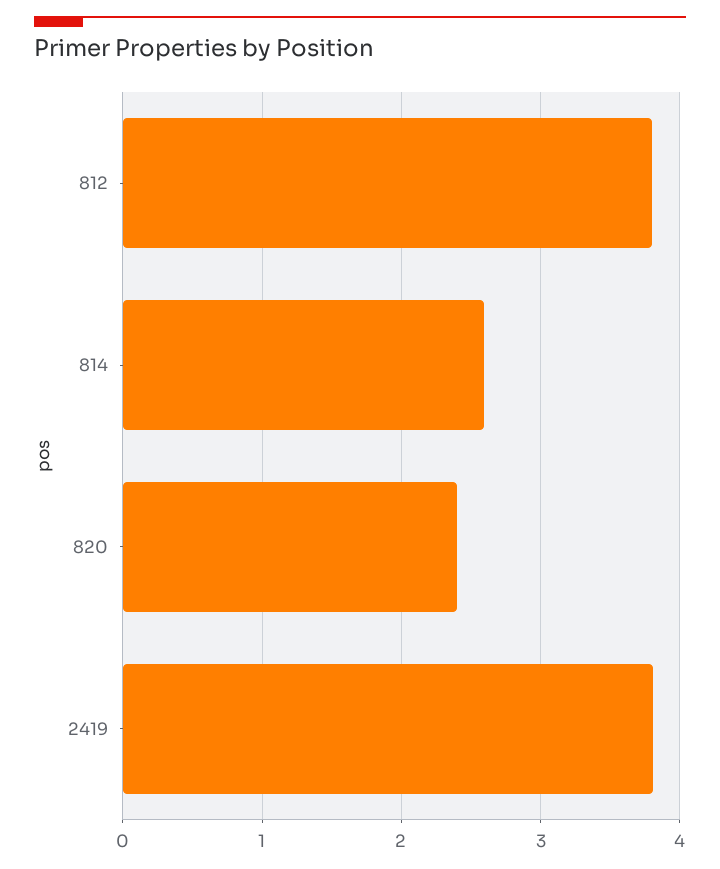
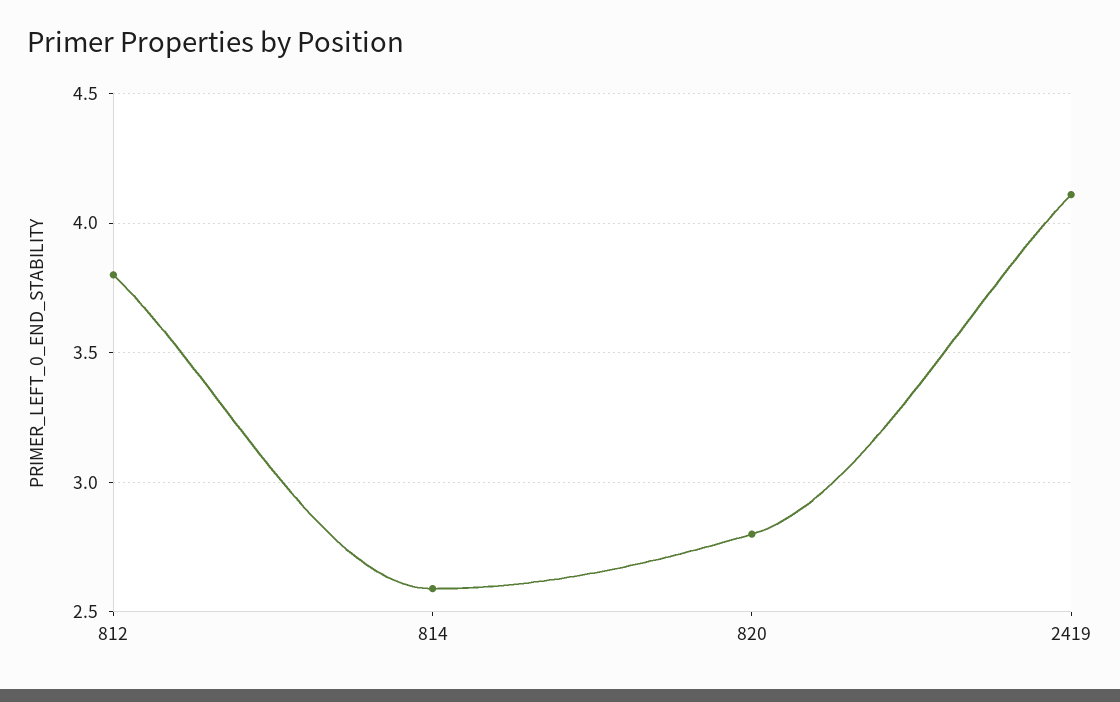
820: 2.4 -> 2.8
2419: 3.8 -> 4.1

